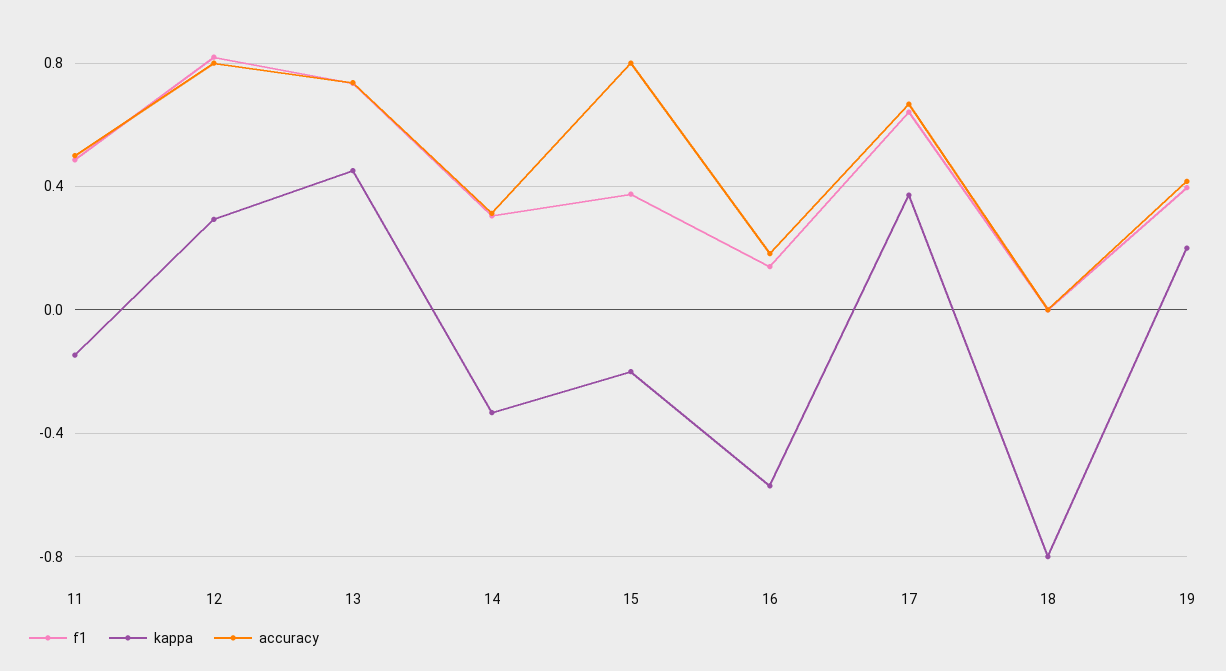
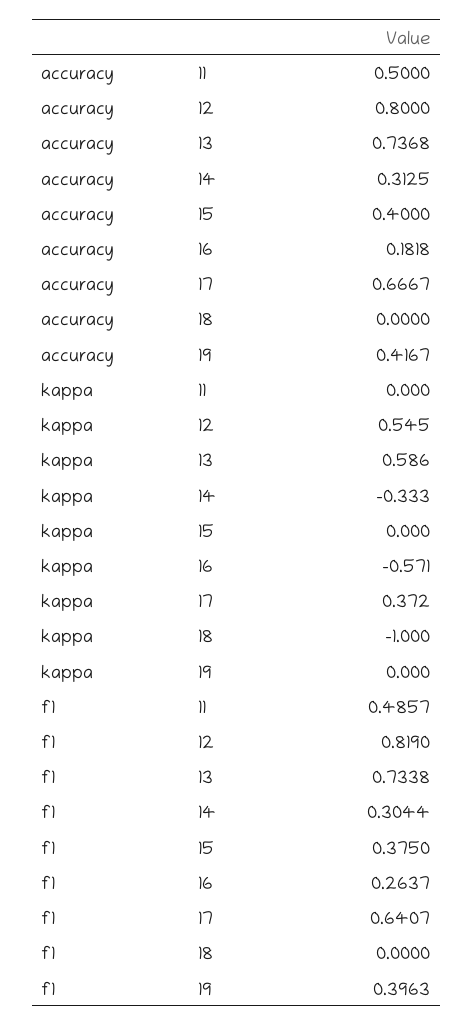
kappa, 11: -0.15 -> 0
kappa, 12: 0.3 -> 0.545
kappa, 13: 0.45 -> 0.586
kappa, 15: -0.2 -> 0
accuracy, 15: 0.8 -> 0.4
f1, 16: 0.15 -> 0.2637
kappa, 18: -0.8 -> -1
kappa, 19: 0.2 -> 0

